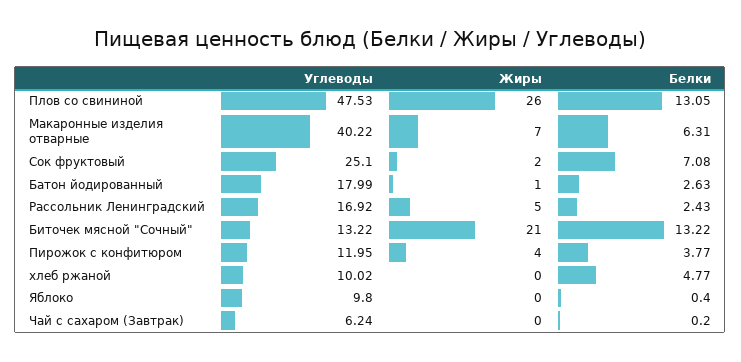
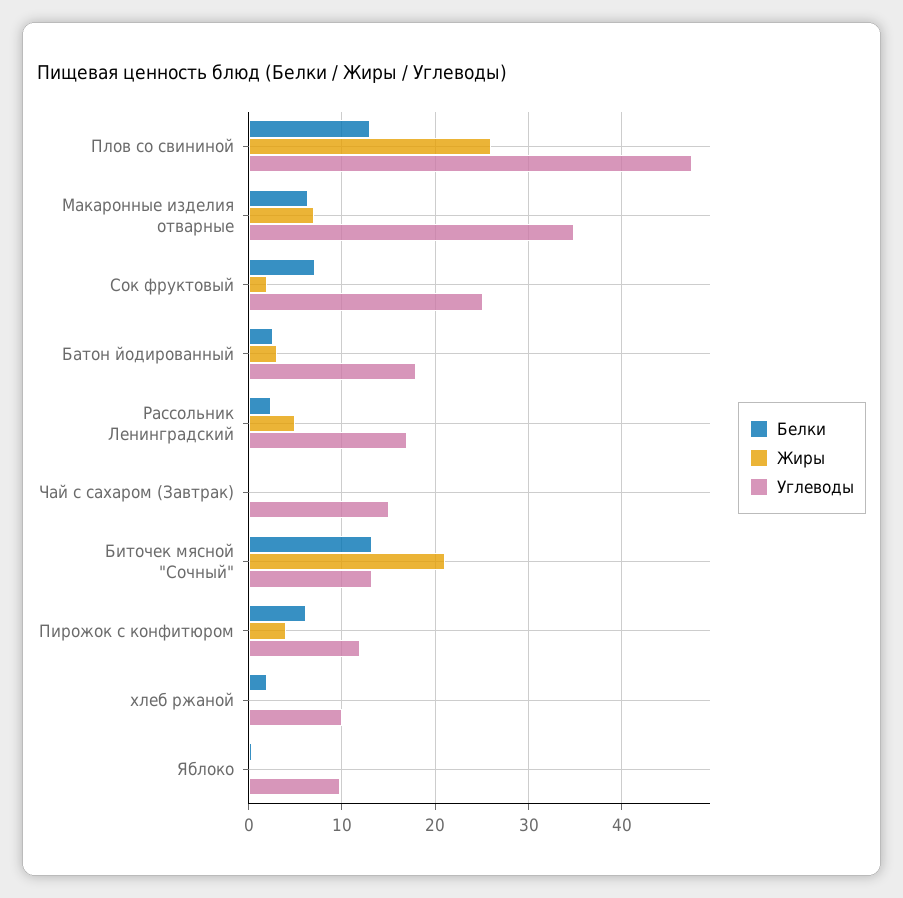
Углеводы, Макаронные изделия отварные: 40.22 -> 35
Жиры, Батон йодированный: 1 -> 3
Белки, Пирожок с конфитюром: 3.77 -> 6
Белки, хлеб ржаной: 4.77 -> 2
Углеводы, Чай с сахаром (Завтрак): 6.24 -> 15

